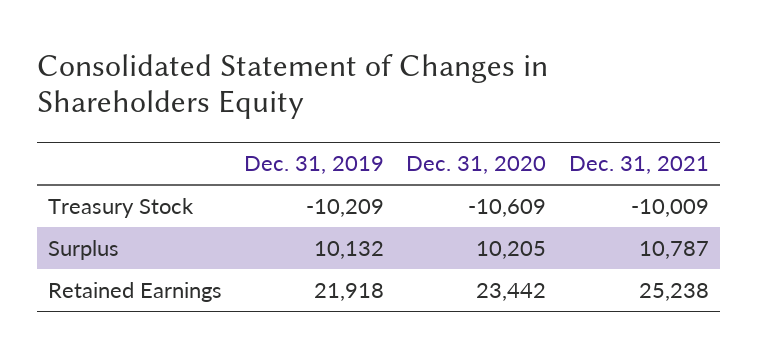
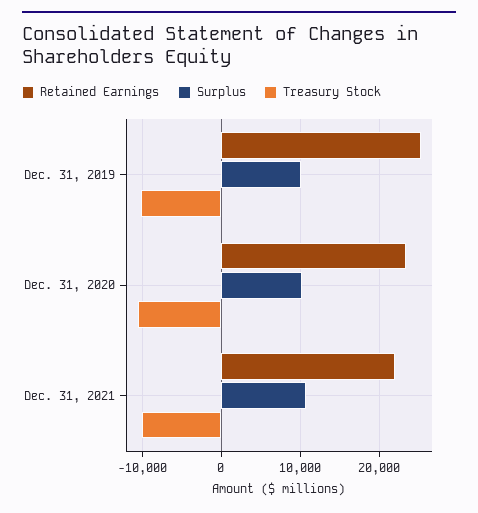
Retained Earnings, Dec. 31, 2019: 21918 -> 25000
Retained Earnings, Dec. 31, 2021: 25238 -> 22000

